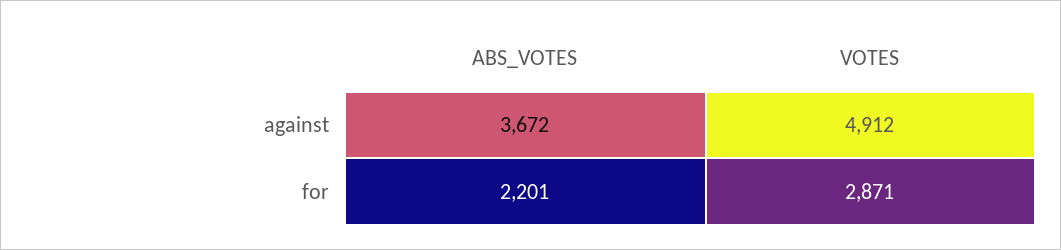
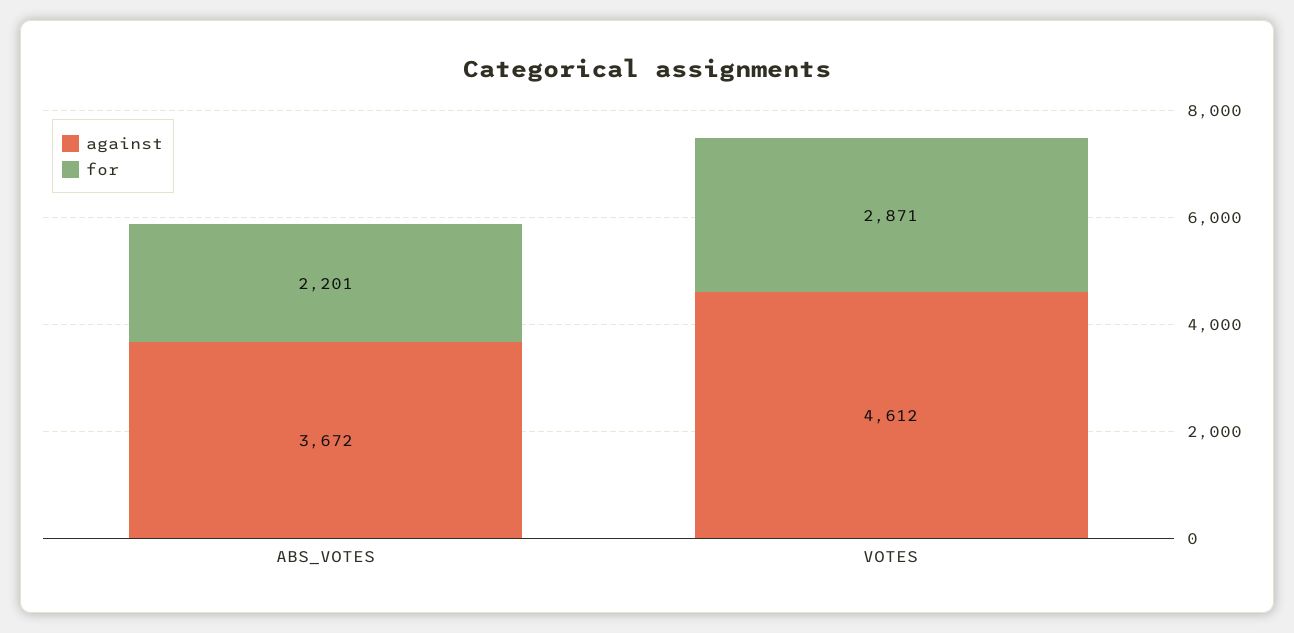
against, VOTES: 4912 -> 4612

